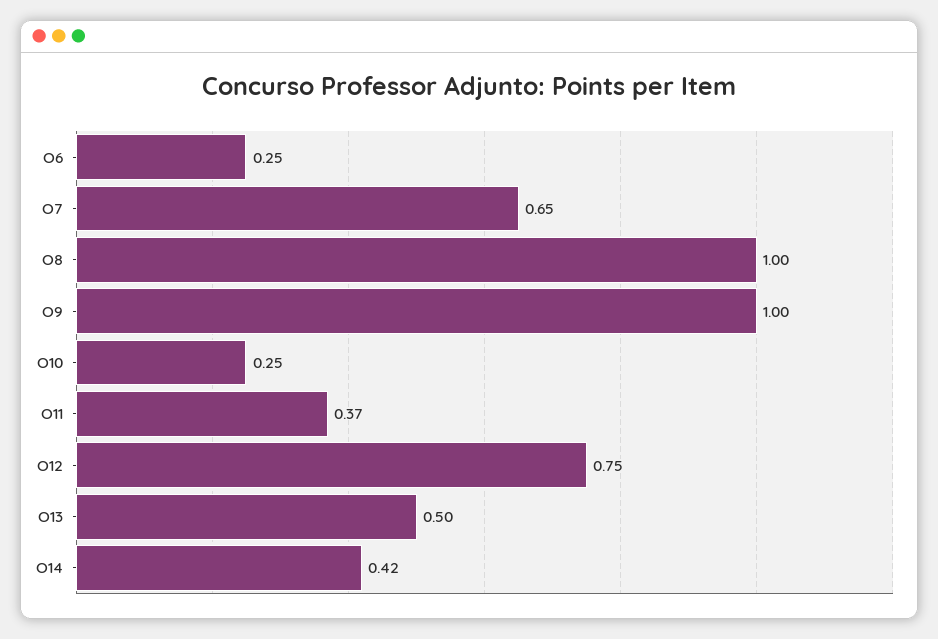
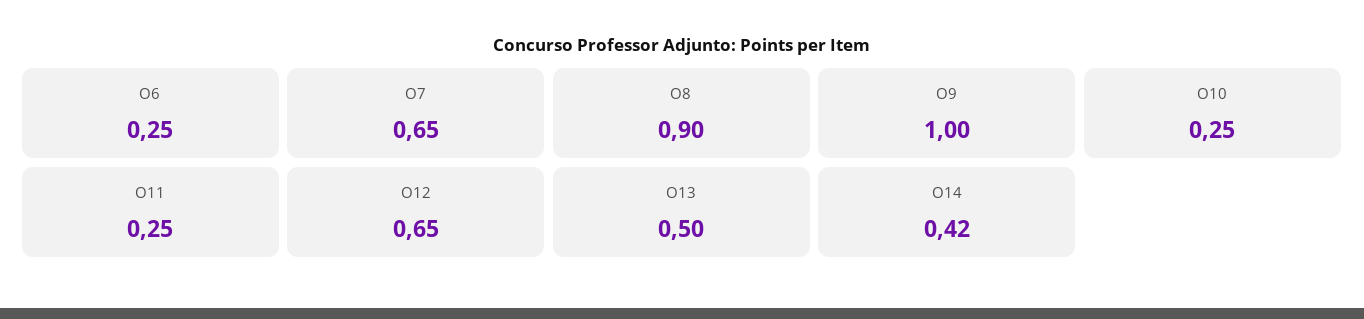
O8: 1 -> 0.9
O11: 0.37 -> 0.25
O12: 0.75 -> 0.65

